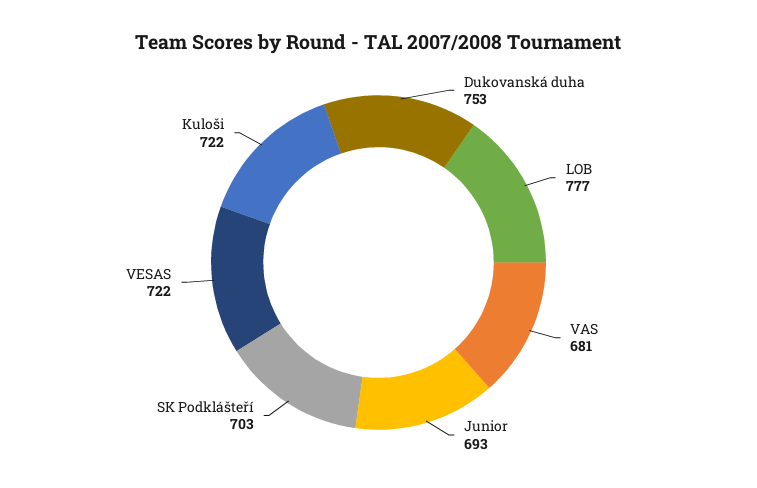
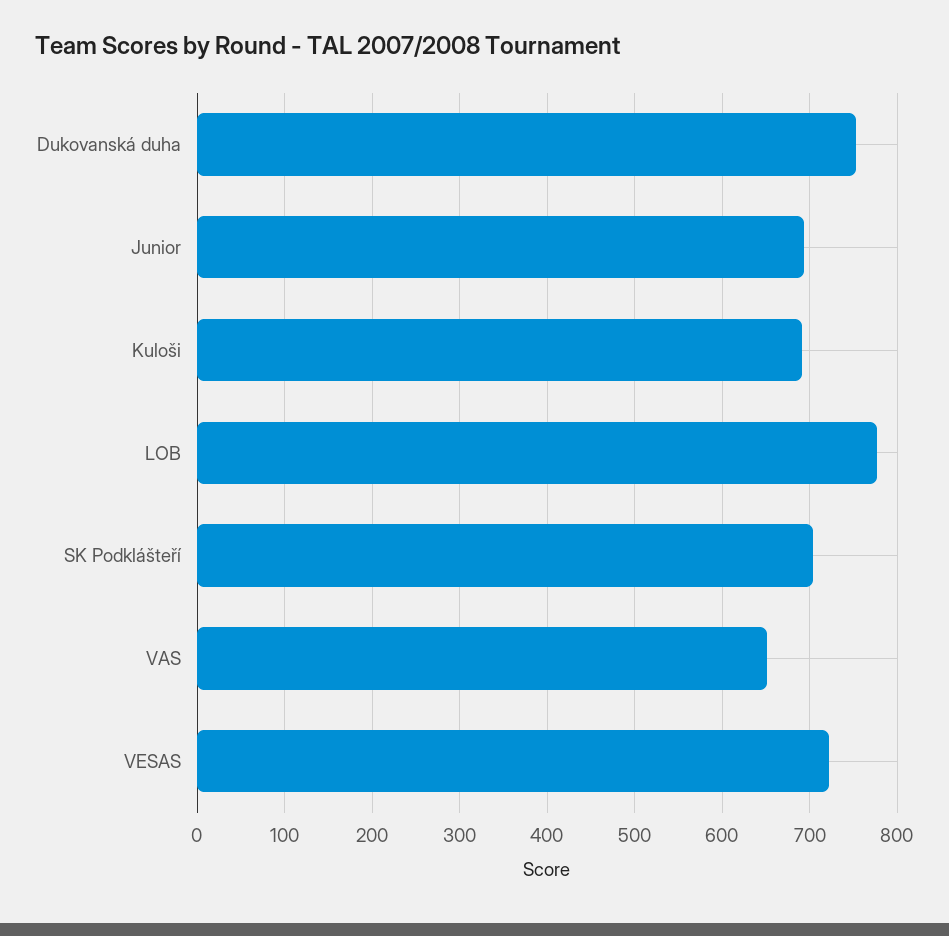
VAS: 681 -> 650
Kuloši: 722 -> 690

